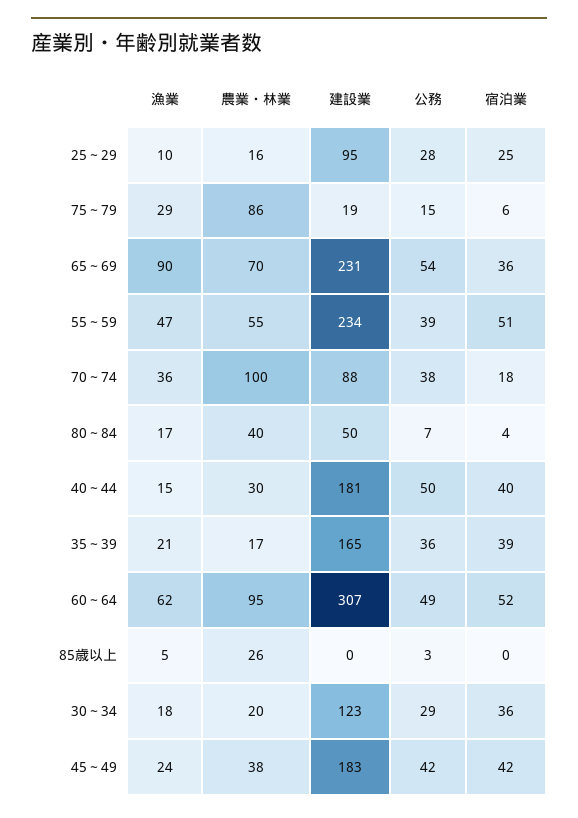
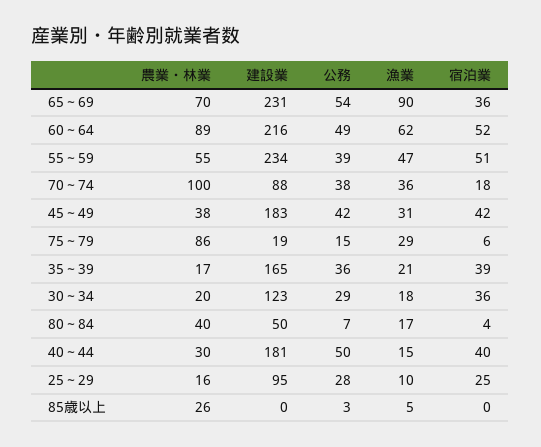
農業・林業, 60～64: 95 -> 89
建設業, 60～64: 307 -> 216
漁業, 45～49: 24 -> 31

